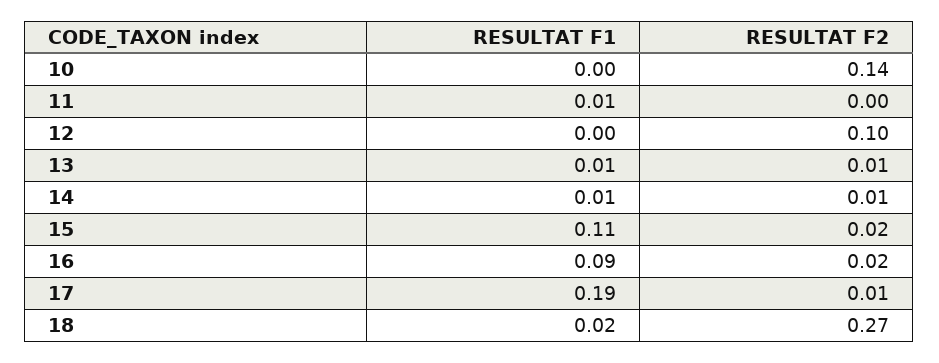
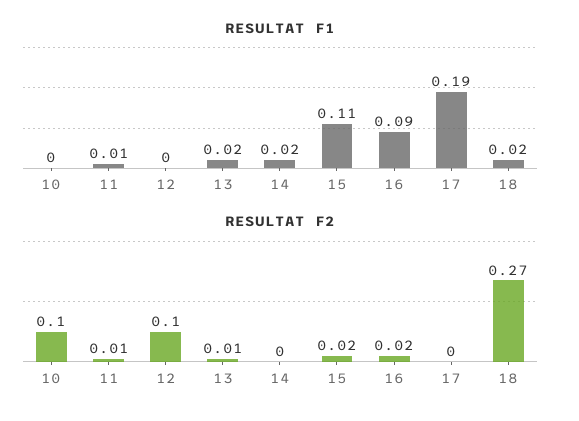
RESULTAT F2, 10: 0.14 -> 0.1
RESULTAT F2, 11: 0 -> 0.01
RESULTAT F1, 13: 0.01 -> 0.02
RESULTAT F1, 14: 0.01 -> 0.02
RESULTAT F2, 14: 0.01 -> 0
RESULTAT F2, 17: 0.01 -> 0

